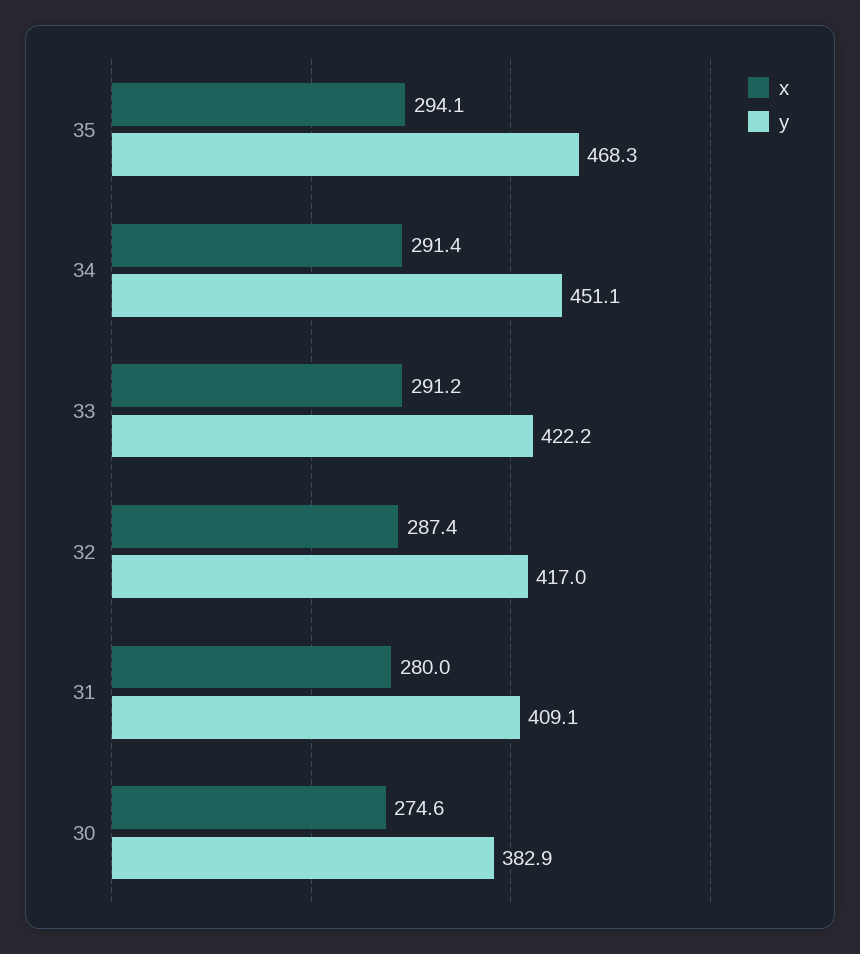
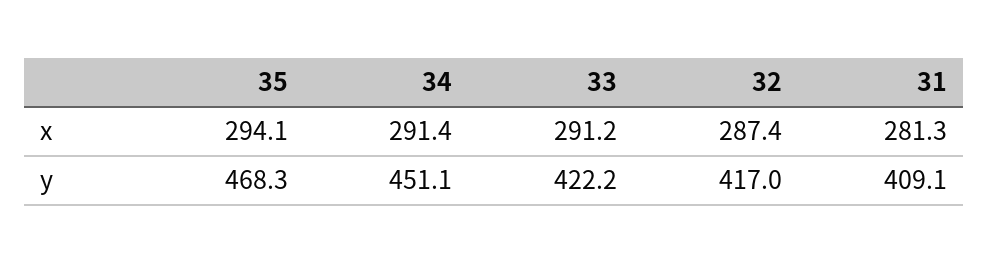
x, 31: 280 -> 281.3
x, 30: 274.6 -> none
y, 30: 382.9 -> none

